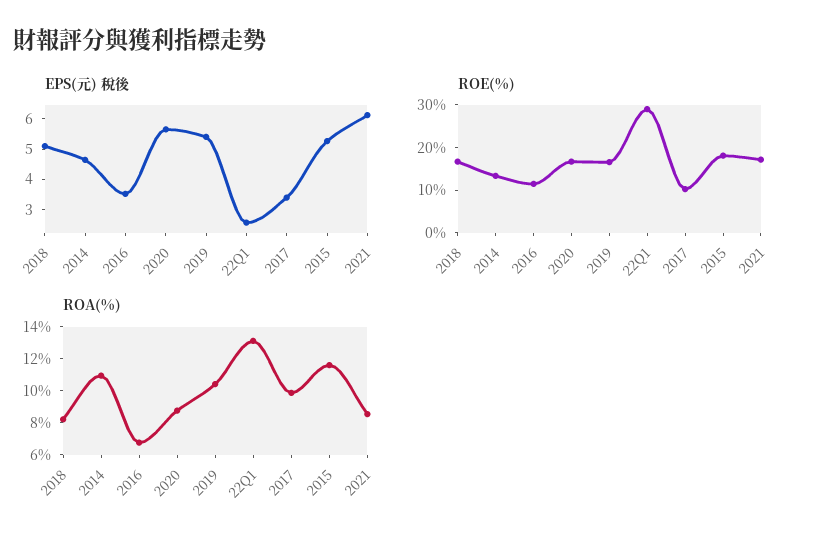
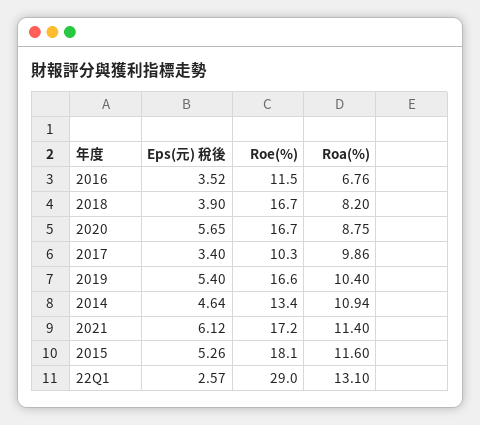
EPS(元) 稅後, 2018: 5 -> 3.9
ROA(%), 2021: 8.5 -> 11.4

